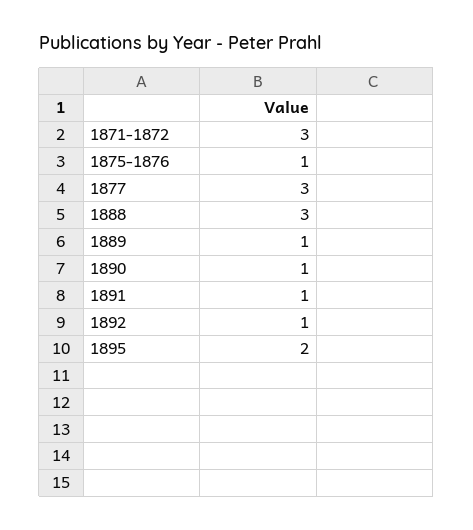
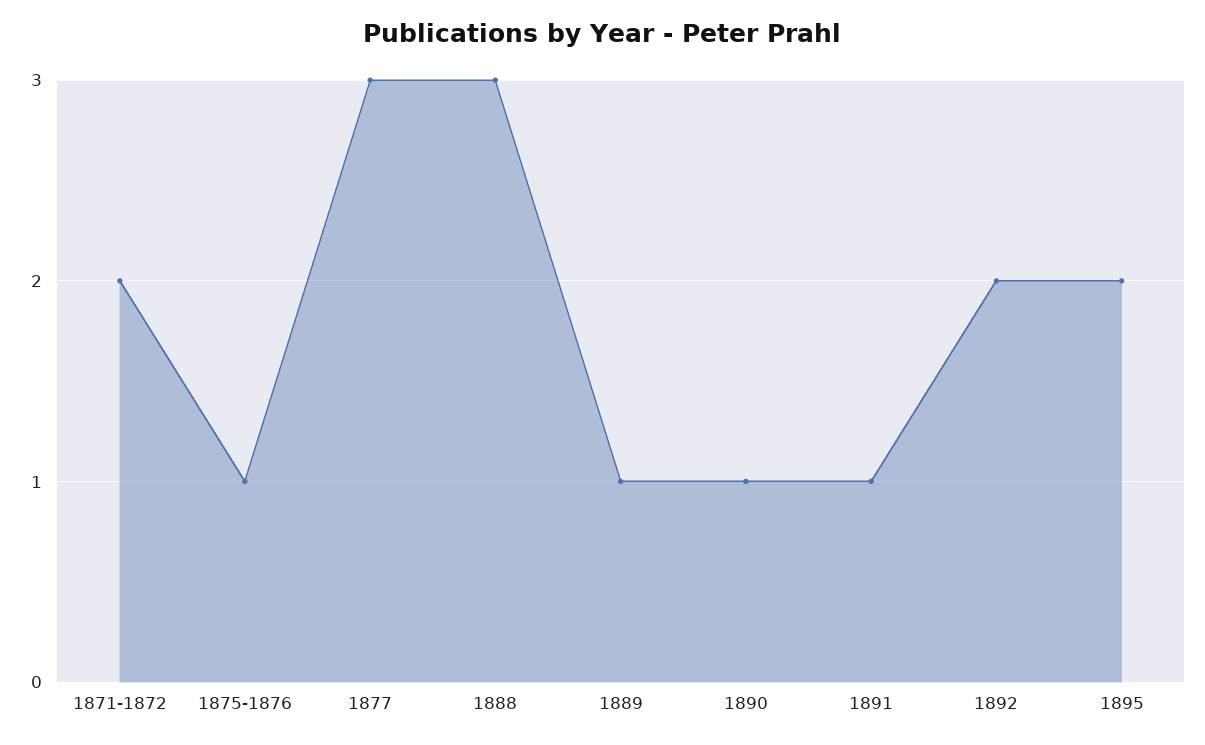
1871-1872: 3 -> 2
1892: 1 -> 2

